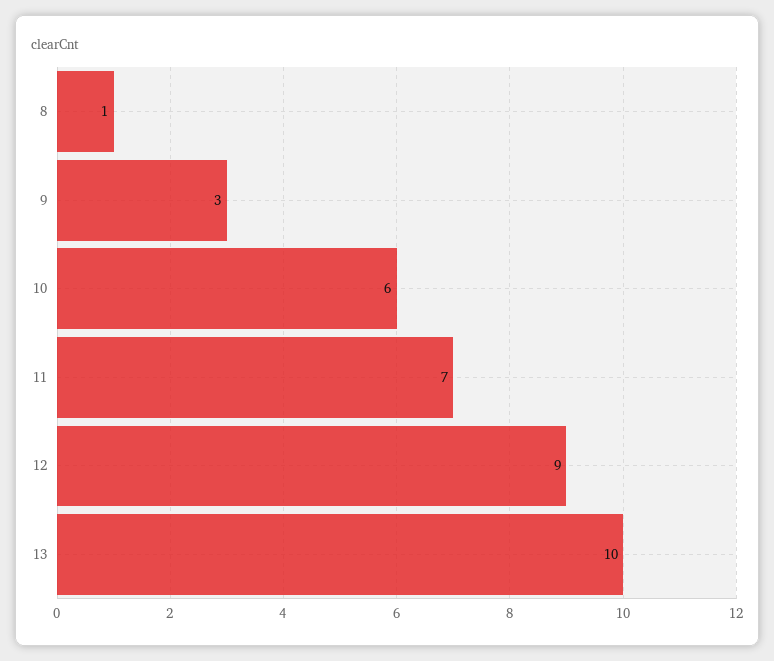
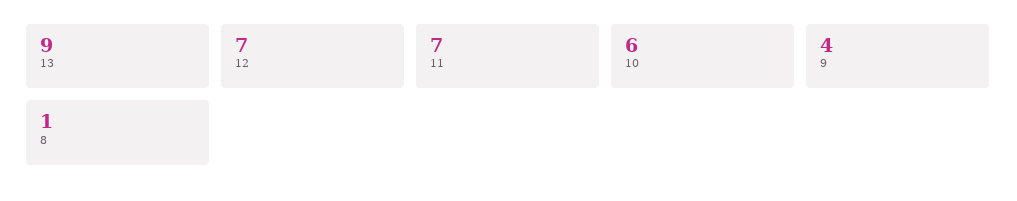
9: 3 -> 4
12: 9 -> 7
13: 10 -> 9

